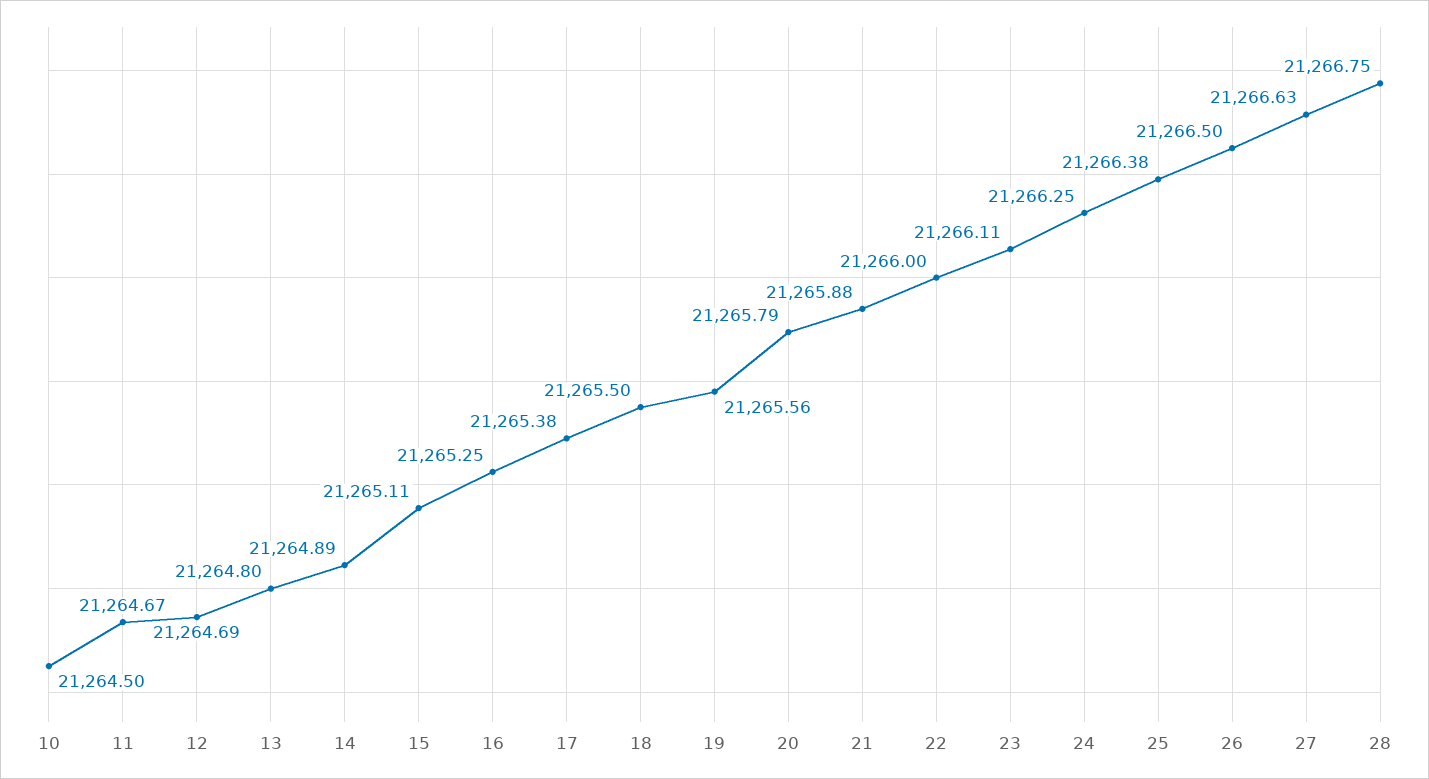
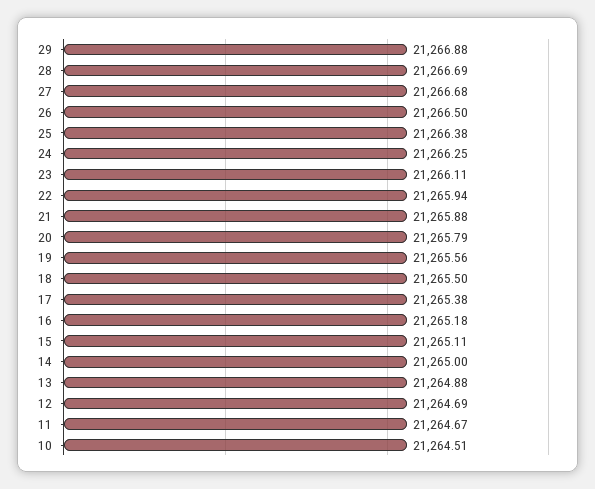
10: 21264.5 -> 21264.51
13: 21264.8 -> 21264.88
14: 21264.89 -> 21265
16: 21265.25 -> 21265.18
22: 21266 -> 21265.94
27: 21266.63 -> 21266.68
28: 21266.75 -> 21266.69
29: none -> 21266.88

